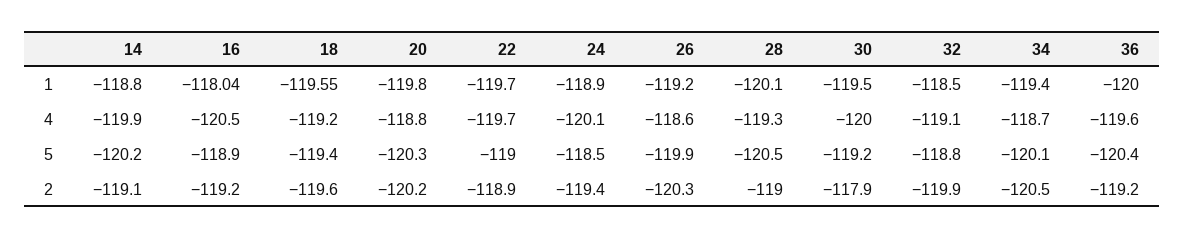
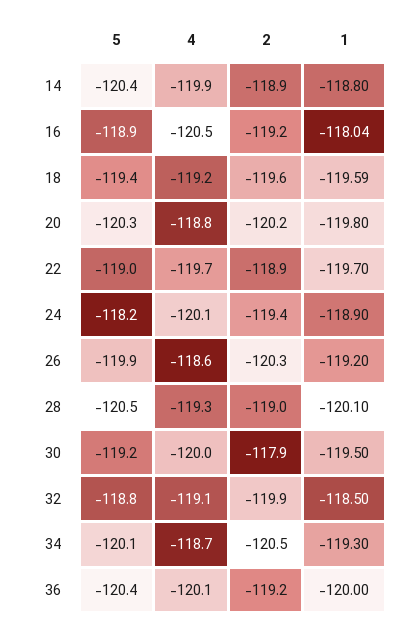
18, 1: -119.55 -> -119.59
34, 1: -119.4 -> -119.3
36, 4: -119.6 -> -120.1
14, 5: -120.2 -> -120.4
24, 5: -118.5 -> -118.2
14, 2: -119.1 -> -118.9

